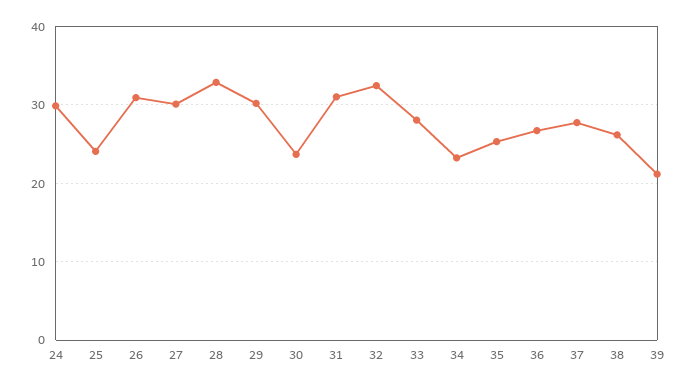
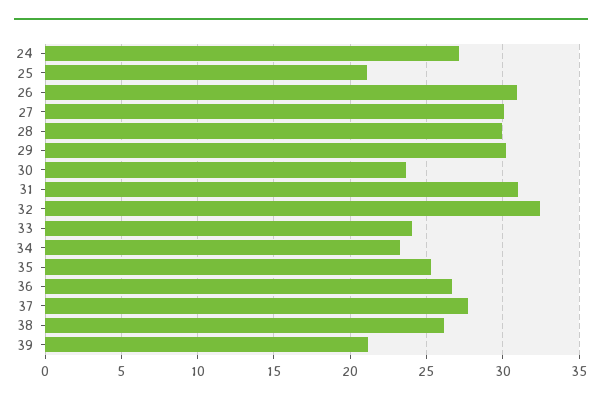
24: 30 -> 27
25: 24 -> 21
28: 33 -> 30
33: 28 -> 24

